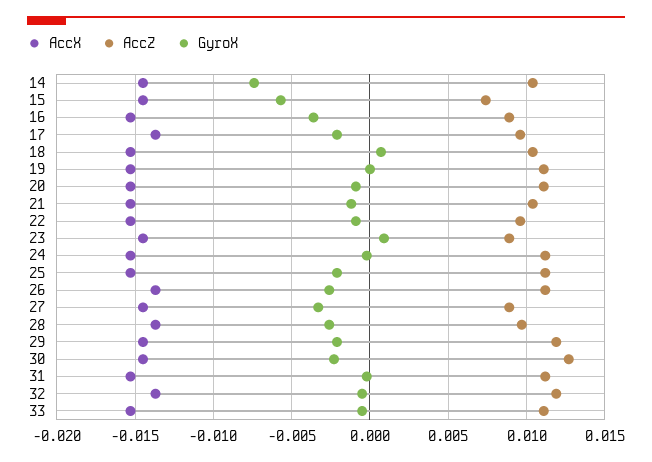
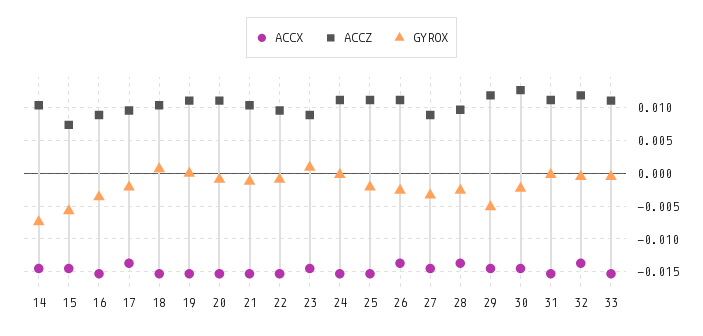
GyroX, 29: -0.002 -> -0.005

